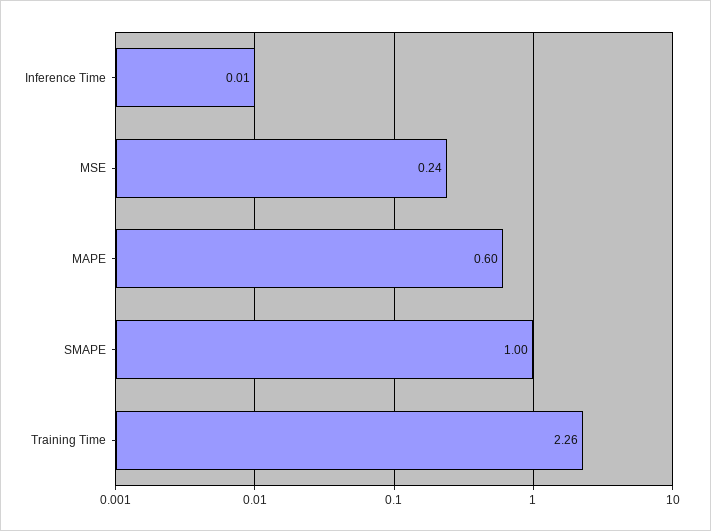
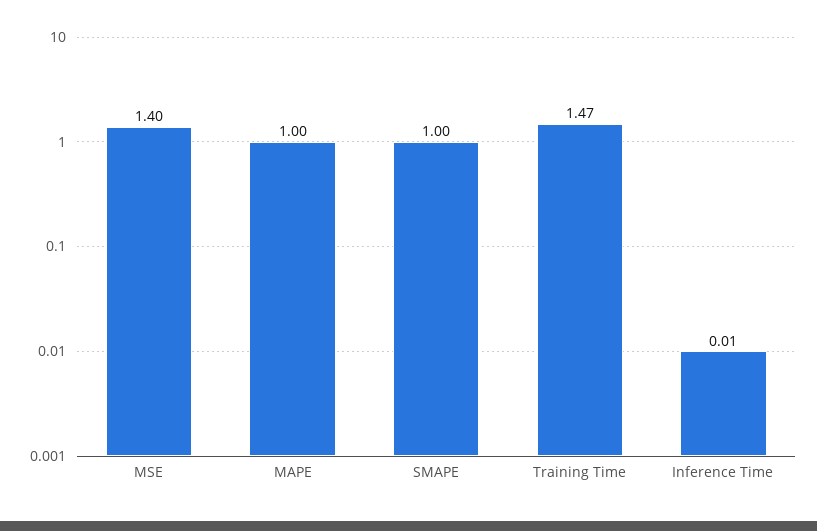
MSE: 0.24 -> 1.4
MAPE: 0.6 -> 1
Training Time: 2.26 -> 1.47

